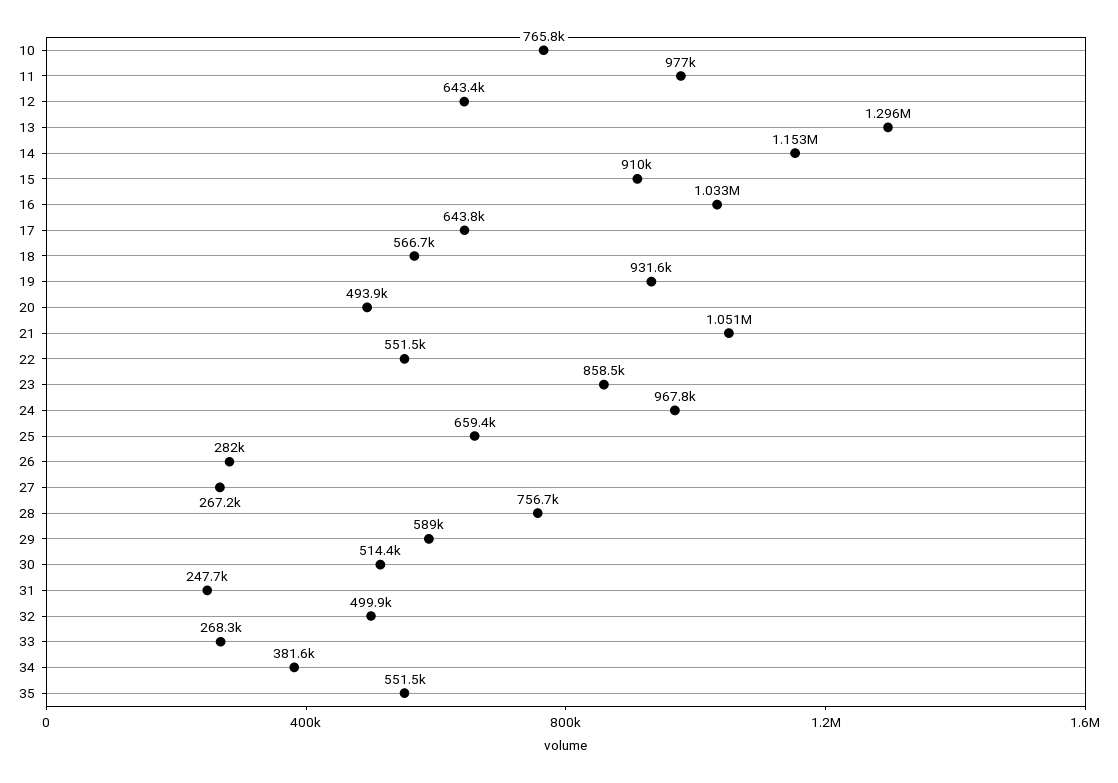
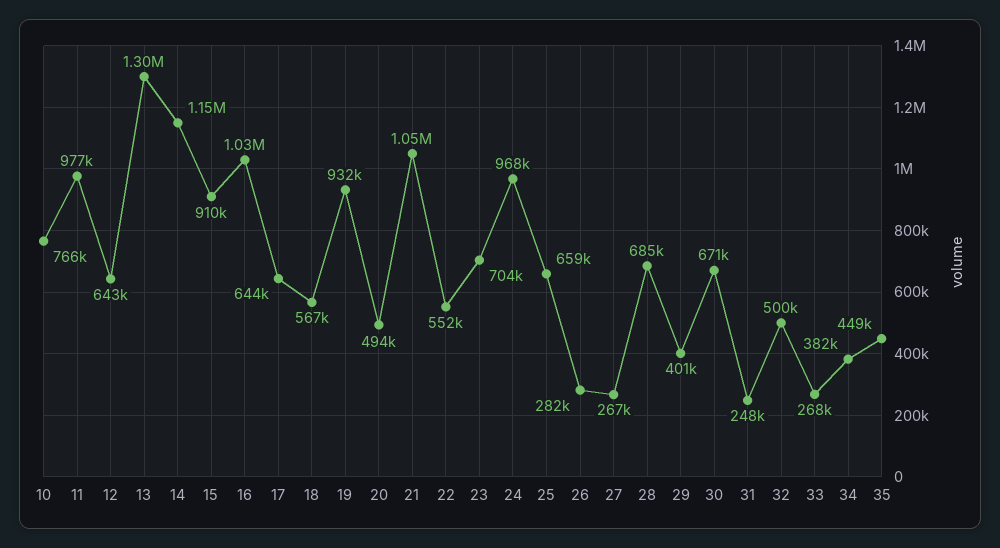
23: 858500 -> 704000
28: 756700 -> 685000
29: 589000 -> 401000
30: 514400 -> 671000
35: 551500 -> 449000

